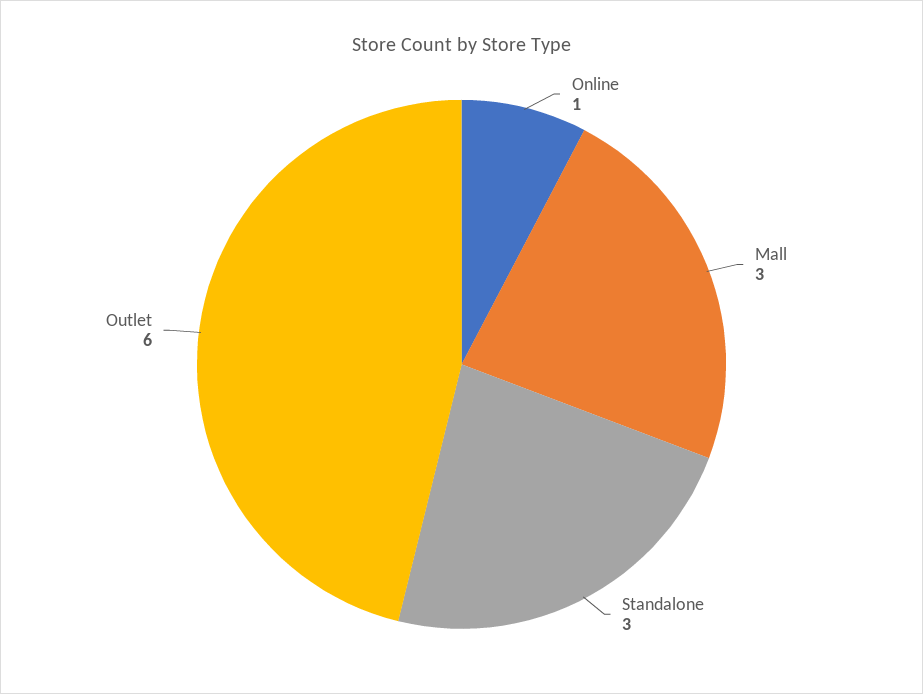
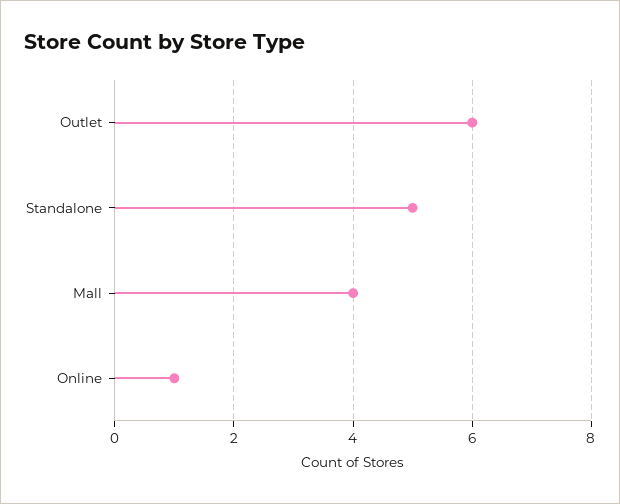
Mall: 3 -> 4
Standalone: 3 -> 5

